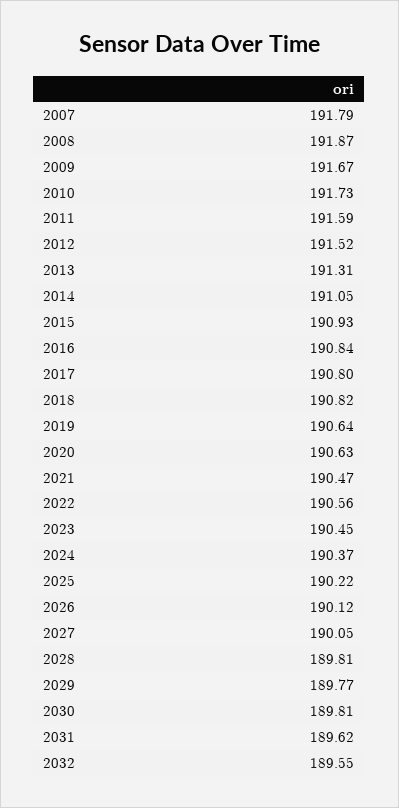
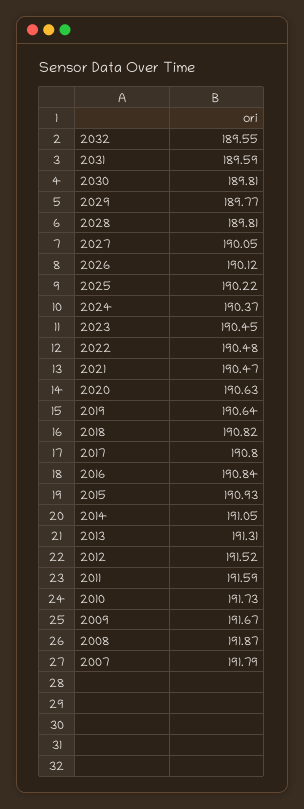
2022: 190.56 -> 190.48
2031: 189.62 -> 189.59

